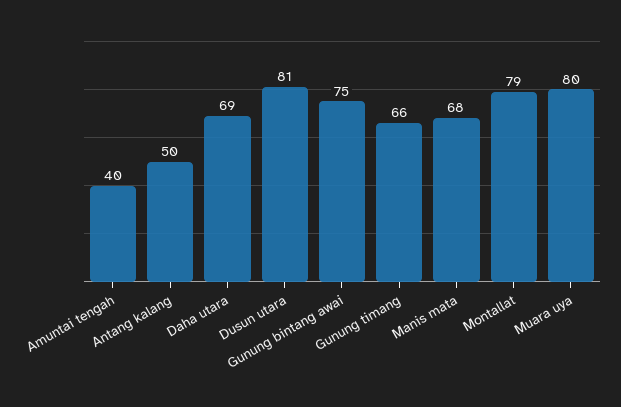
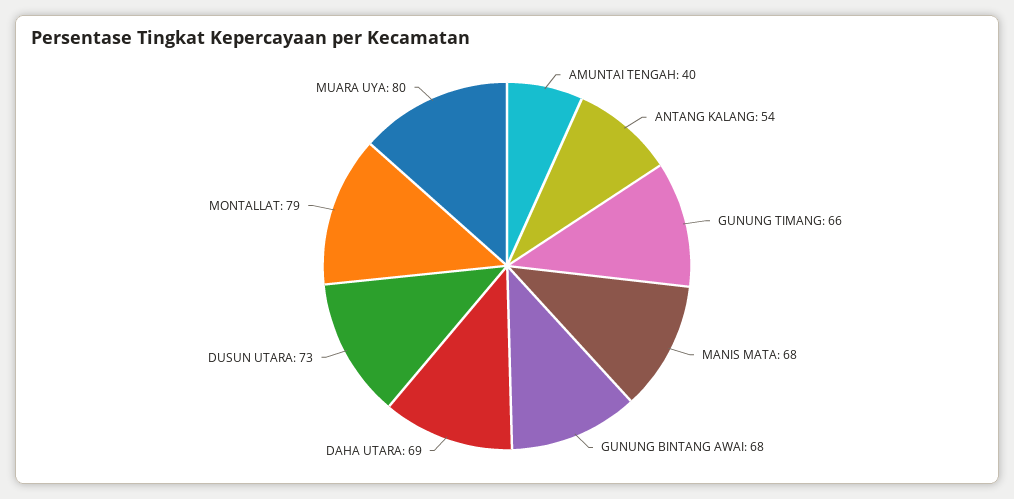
Antang kalang: 50 -> 54
Dusun utara: 81 -> 73
Gunung bintang awai: 75 -> 68

